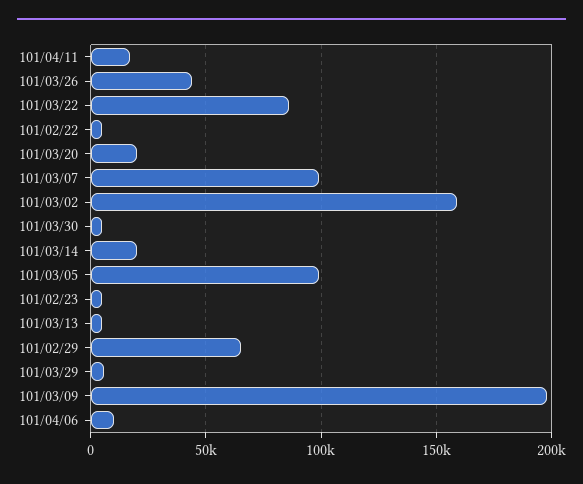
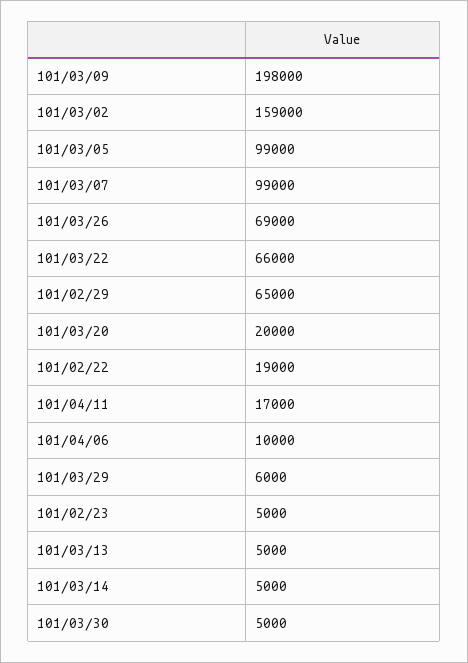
101/03/26: 45000 -> 69000
101/03/22: 85000 -> 66000
101/02/22: 5000 -> 19000
101/03/14: 20000 -> 5000

